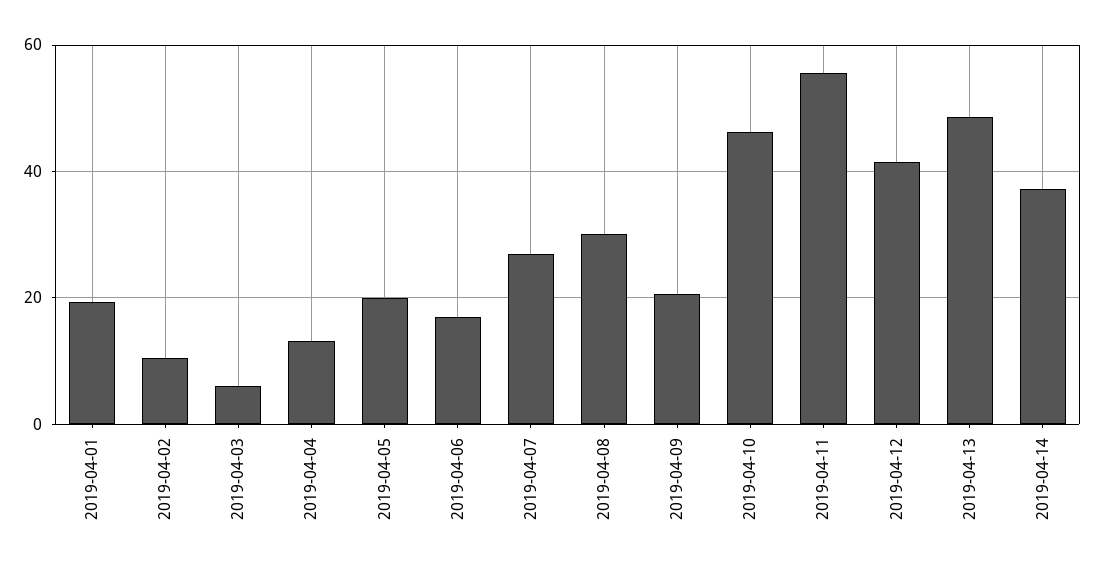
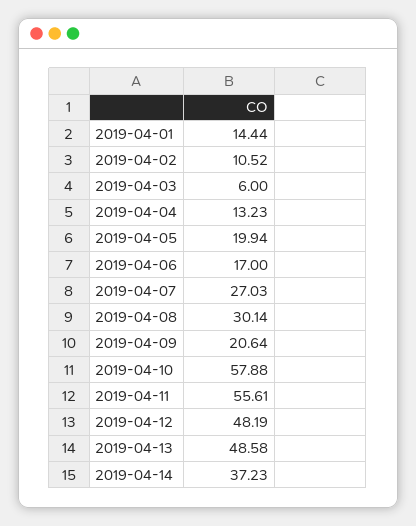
2019-04-01: 20 -> 14.44
2019-04-10: 46 -> 57.88
2019-04-12: 42 -> 48.19

